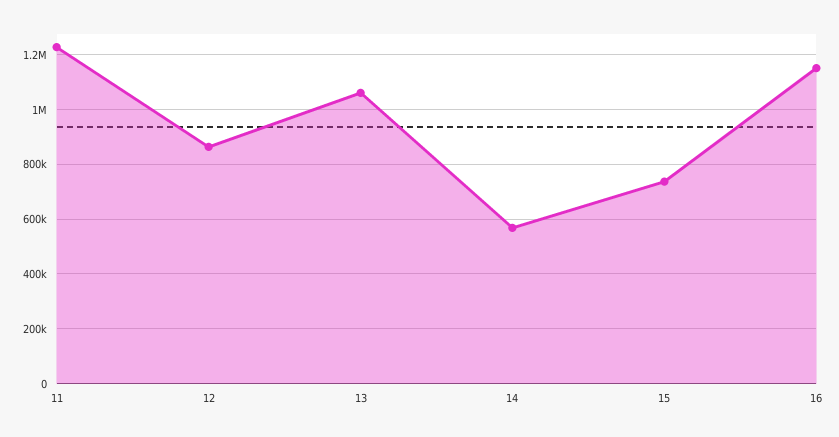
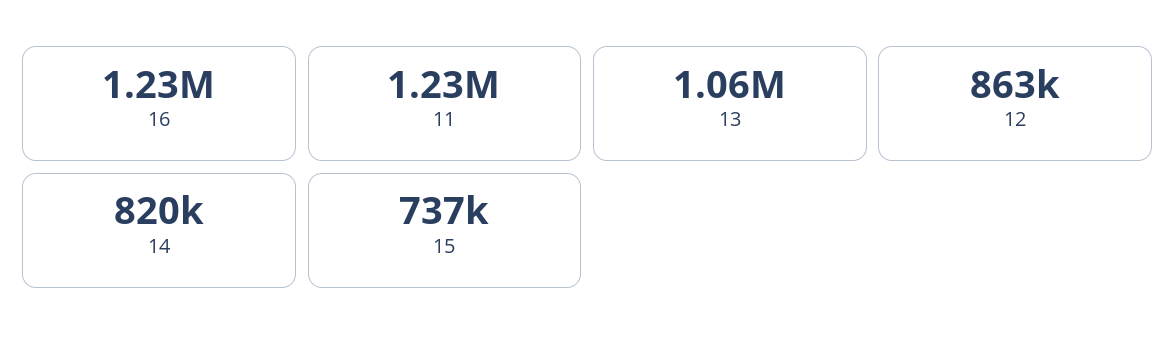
14: 575000 -> 820000
16: 1150000 -> 1230000

